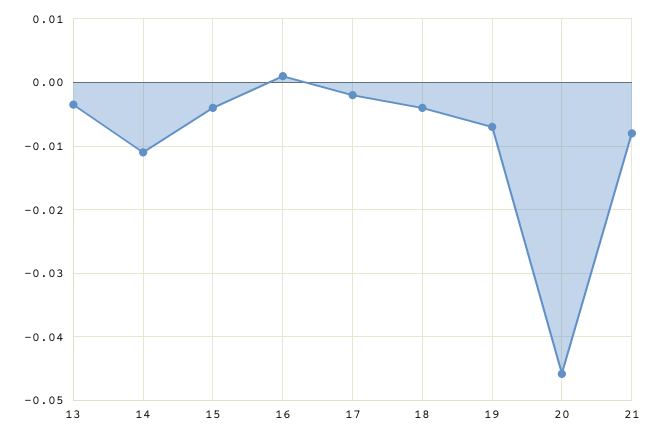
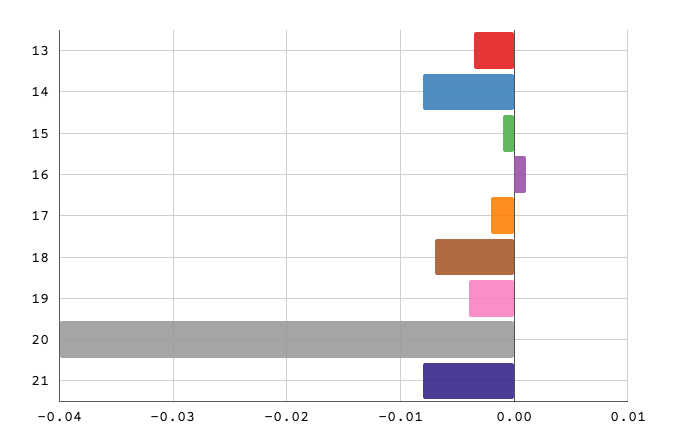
14: -0.011 -> -0.008
15: -0.004 -> -0.001
18: -0.004 -> -0.007
19: -0.007 -> -0.004
20: -0.046 -> -0.04

